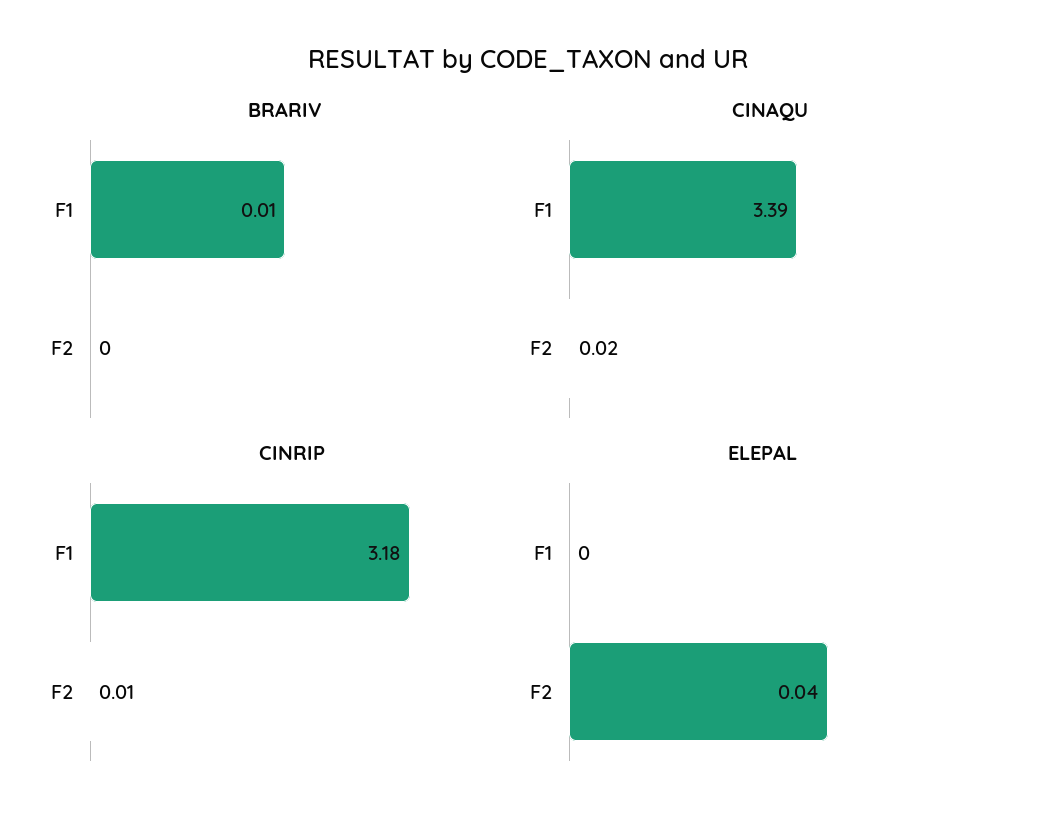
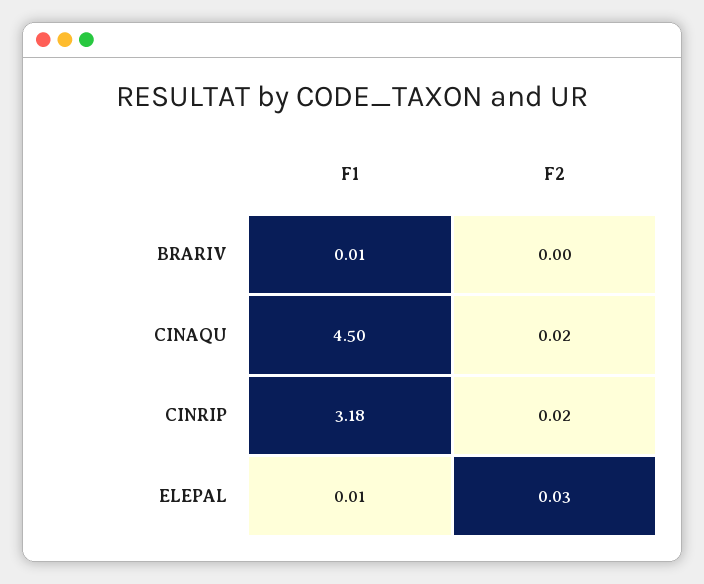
CINAQU, F1: 3.39 -> 4.5
CINRIP, F2: 0.01 -> 0.02
ELEPAL, F1: 0 -> 0.01
ELEPAL, F2: 0.04 -> 0.03

